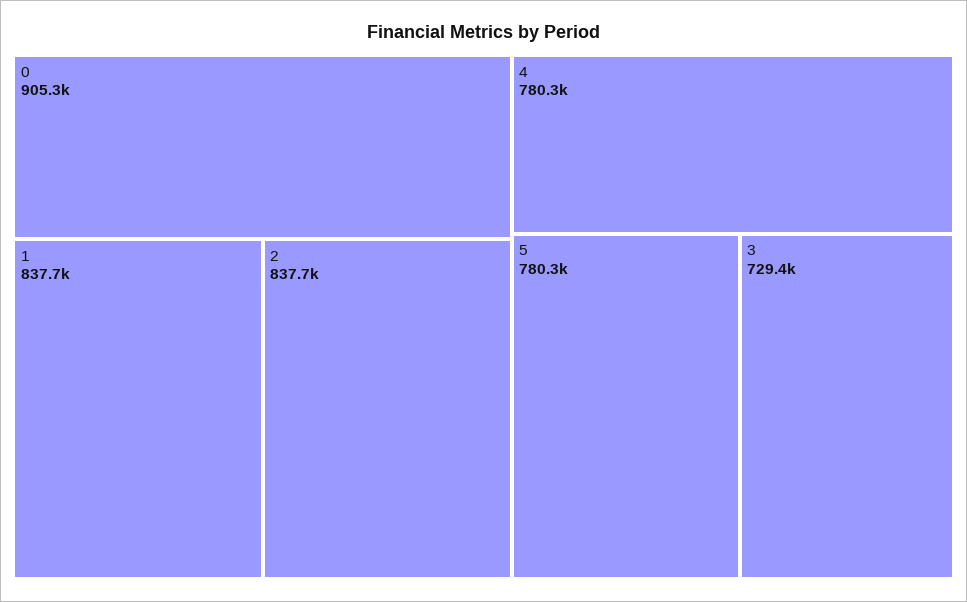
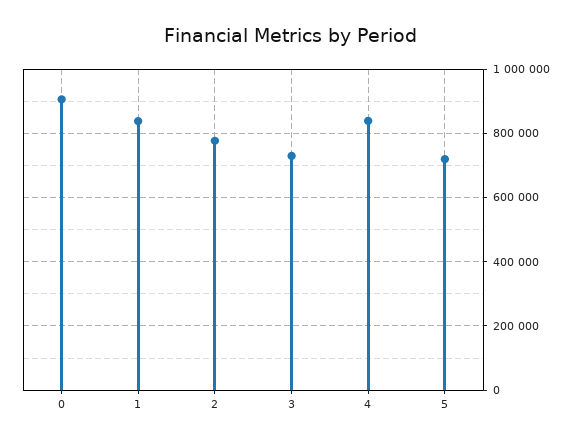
2: 837700 -> 780000
4: 780300 -> 840000
5: 780300 -> 720000

